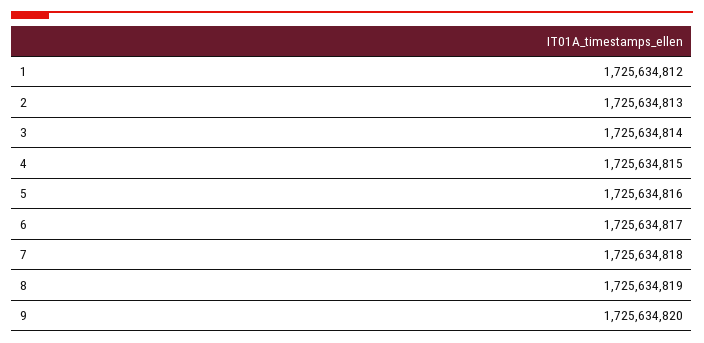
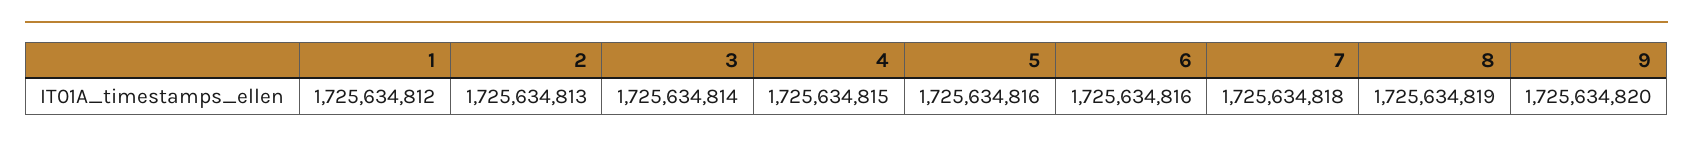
6: 1725634817 -> 1725634816

